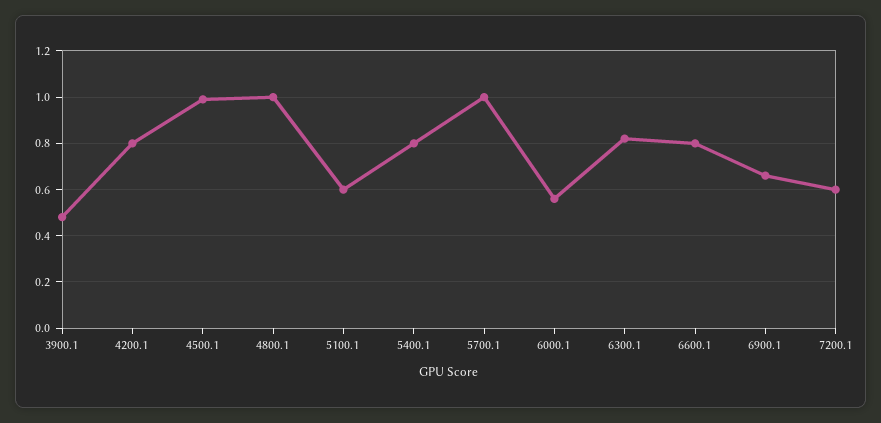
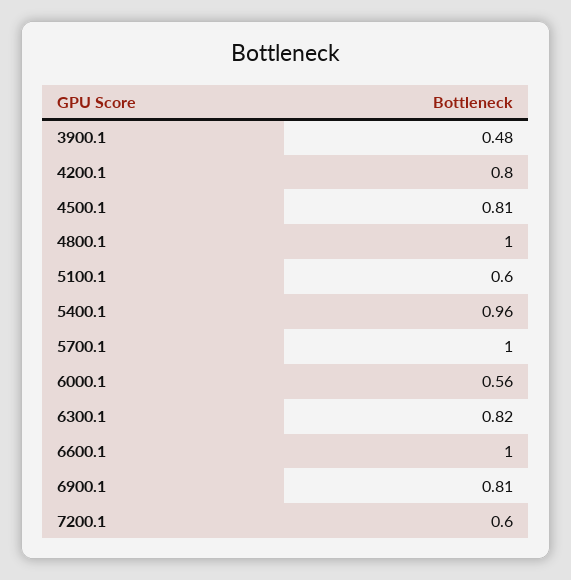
4500.1: 1 -> 0.81
5400.1: 0.8 -> 0.96
6600.1: 0.8 -> 1
6900.1: 0.65 -> 0.81

